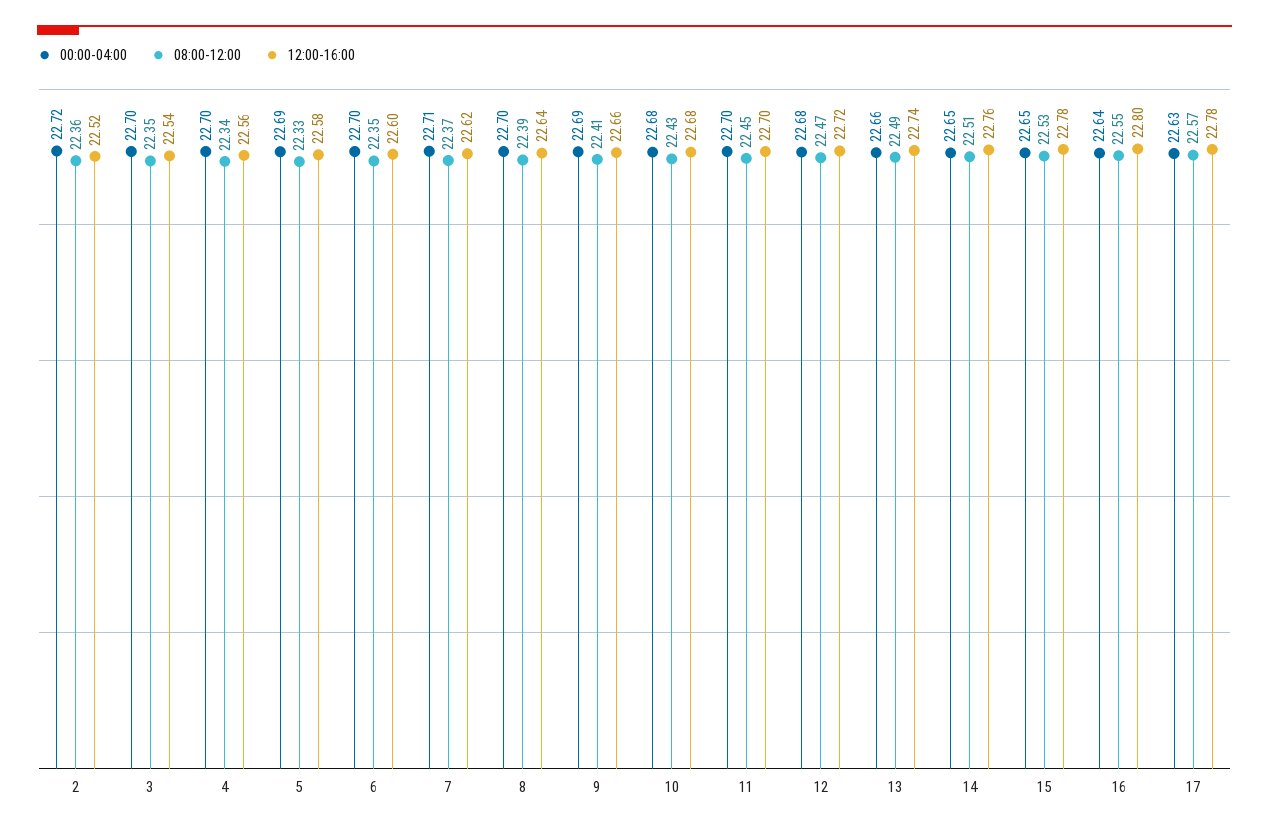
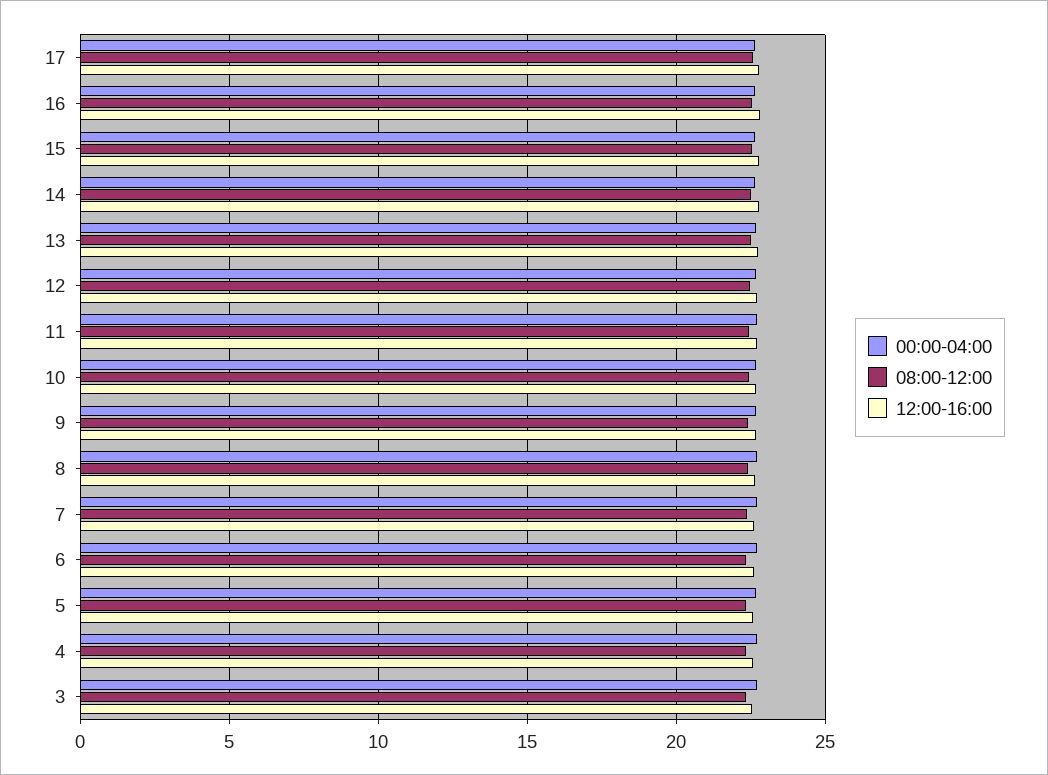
00:00-04:00, 2: 22.72 -> none
08:00-12:00, 2: 22.36 -> none
12:00-16:00, 2: 22.52 -> none

